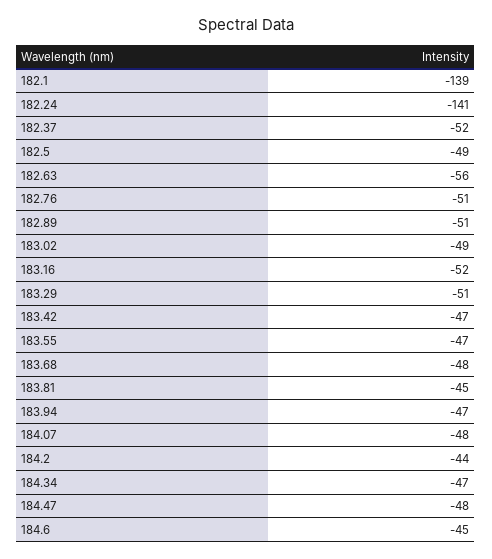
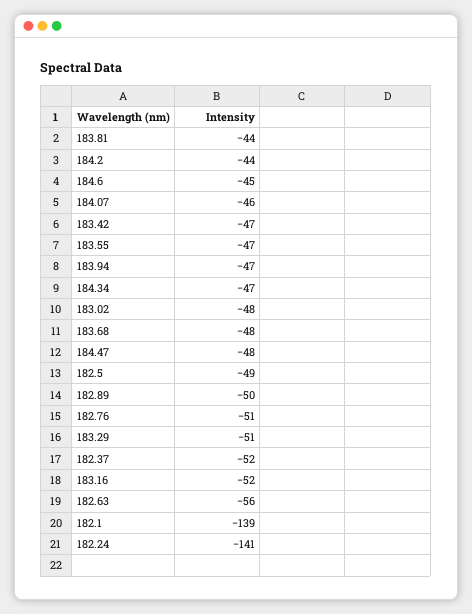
182.89: -51 -> -50
183.02: -49 -> -48
183.81: -45 -> -44
184.07: -48 -> -46

